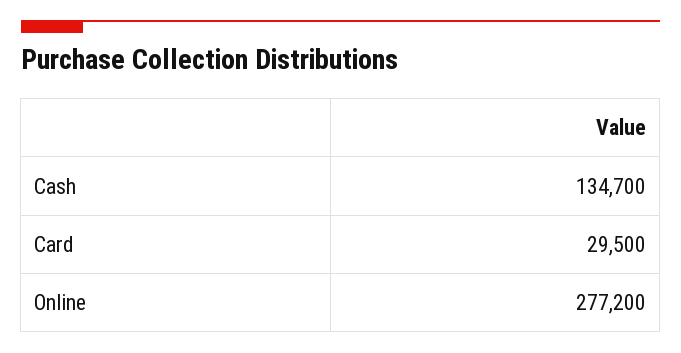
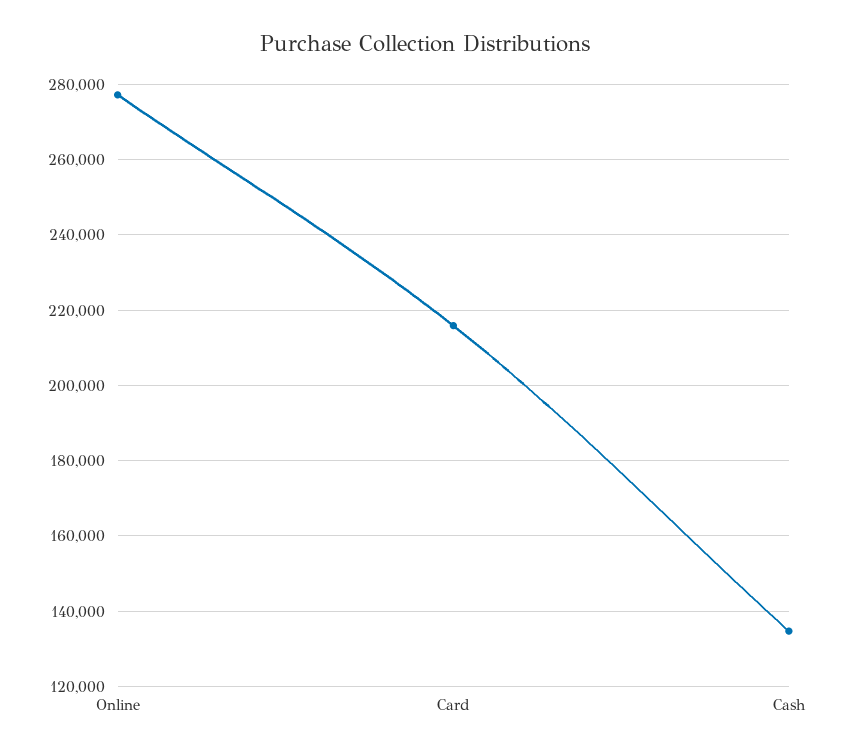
Card: 29500 -> 216000

